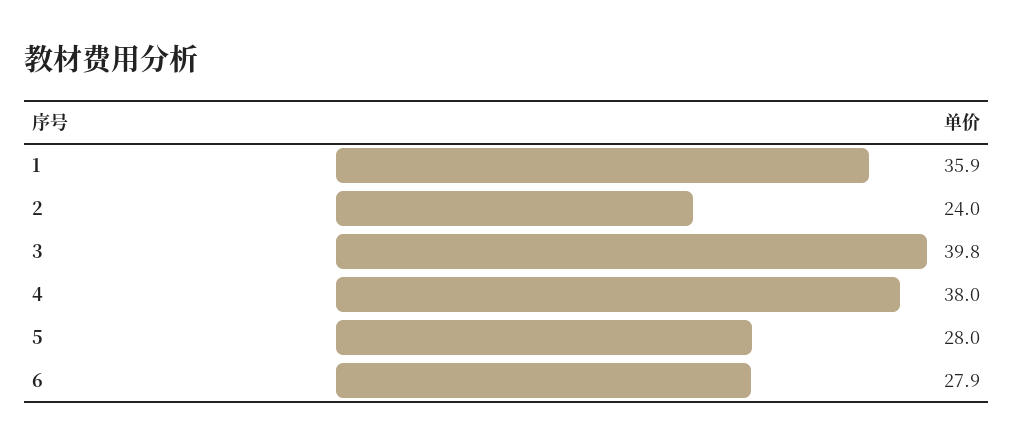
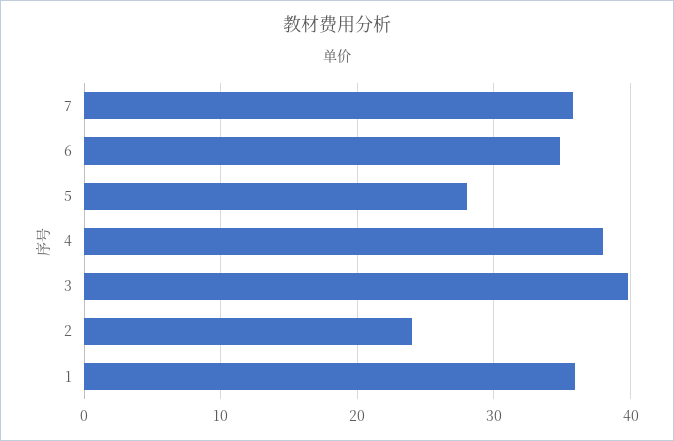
6: 27.9 -> 35
7: none -> 36

